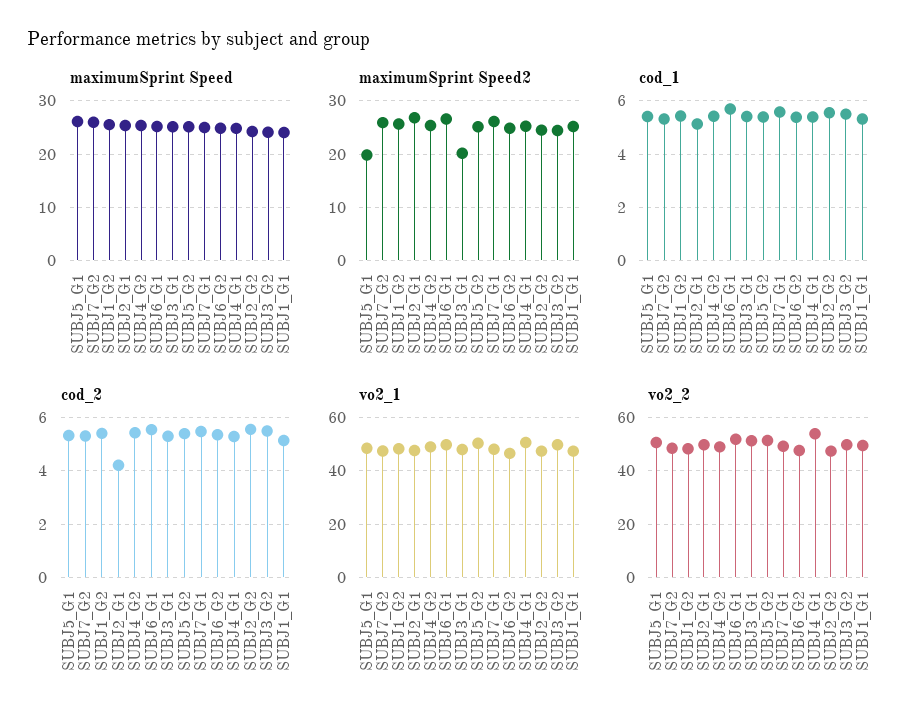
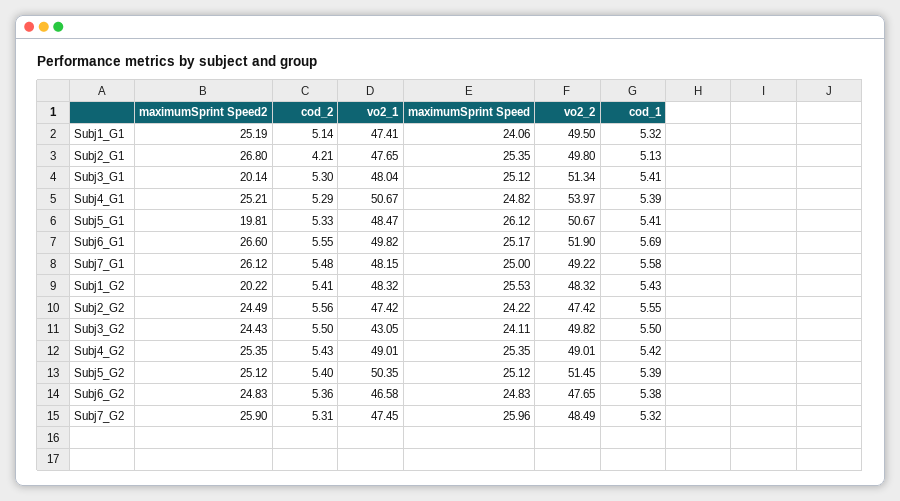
maximumSprint Speed2, SUBJ1_G2: 26 -> 20.22
vo2_1, SUBJ3_G2: 50 -> 43.05

